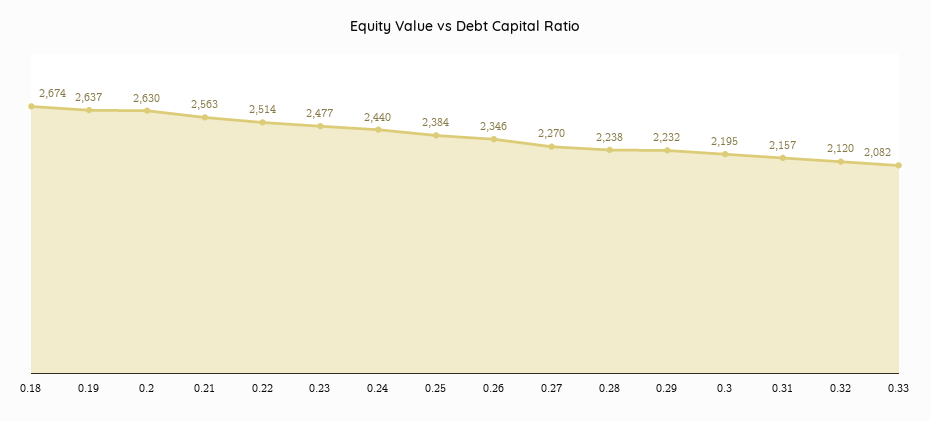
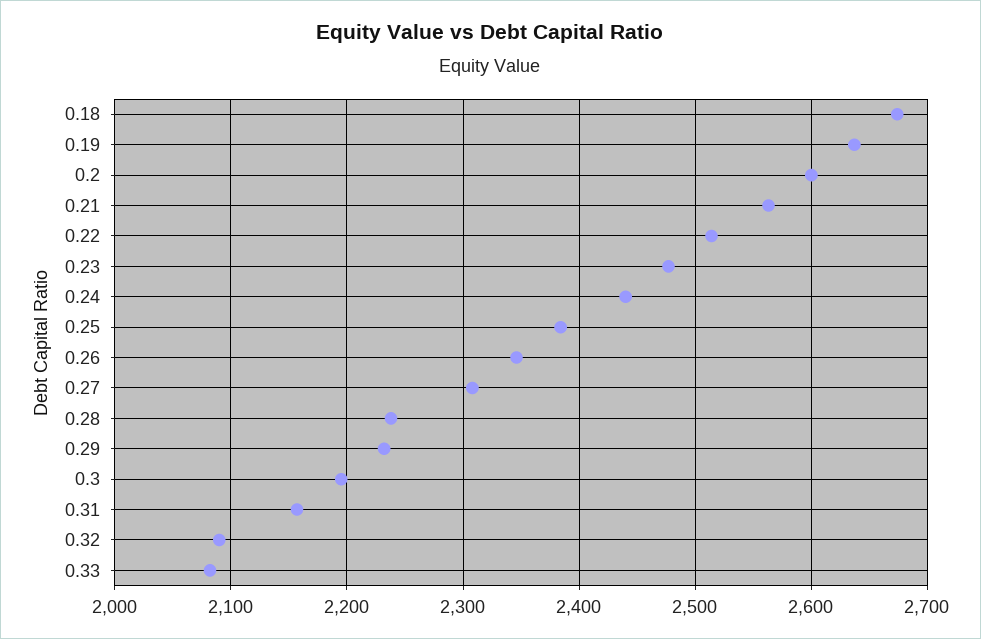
0.2: 2630 -> 2600
0.27: 2270 -> 2310
0.32: 2120 -> 2090

